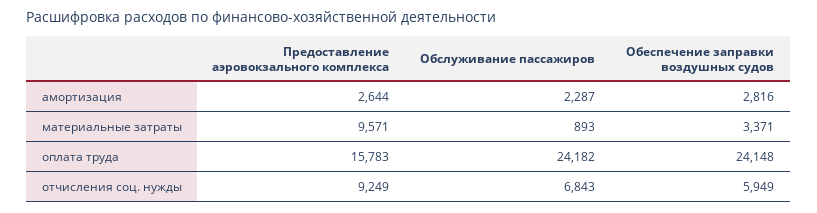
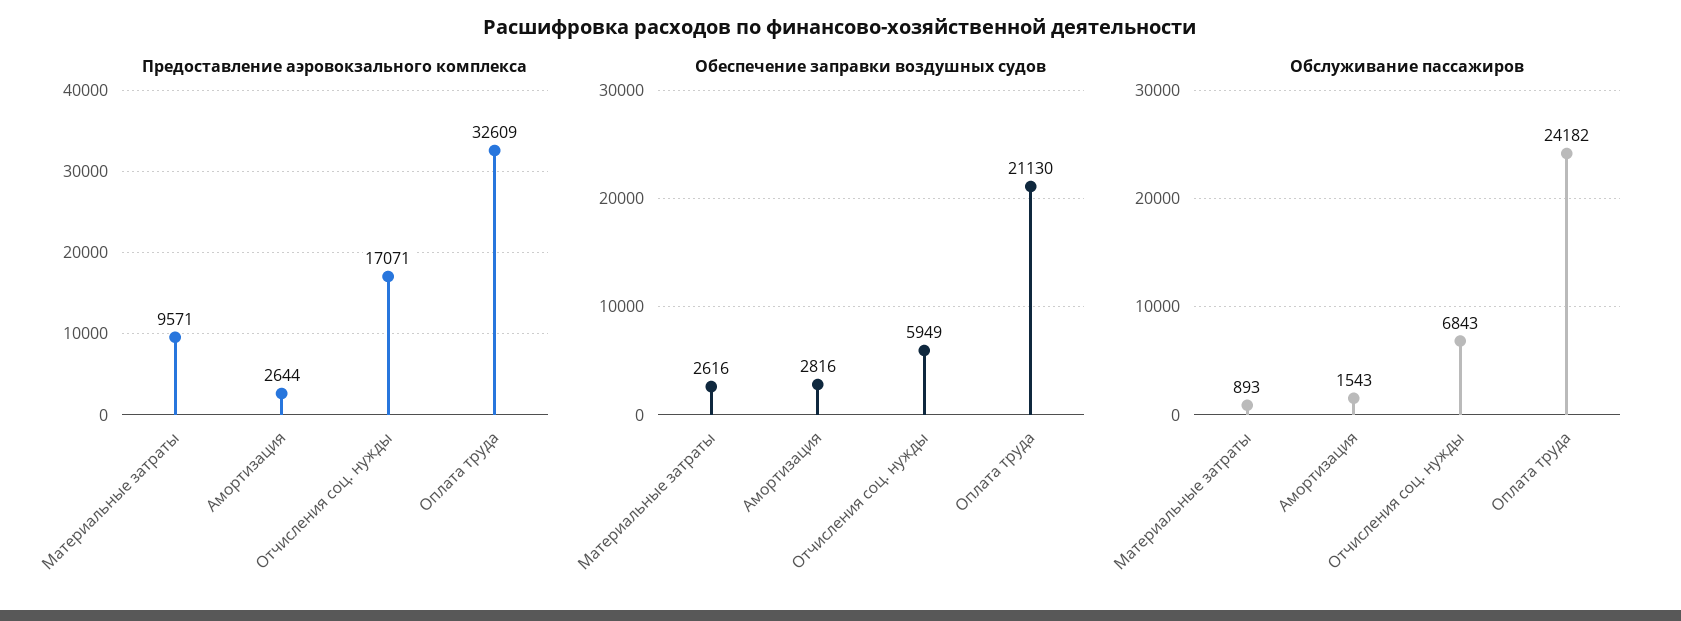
Обслуживание пассажиров, амортизация: 2287 -> 1543
Обеспечение заправки воздушных судов, материальные затраты: 3371 -> 2616
Предоставление аэровокзального комплекса, оплата труда: 15783 -> 32609
Обеспечение заправки воздушных судов, оплата труда: 24148 -> 21130
Предоставление аэровокзального комплекса, отчисления соц. нужды: 9249 -> 17071

